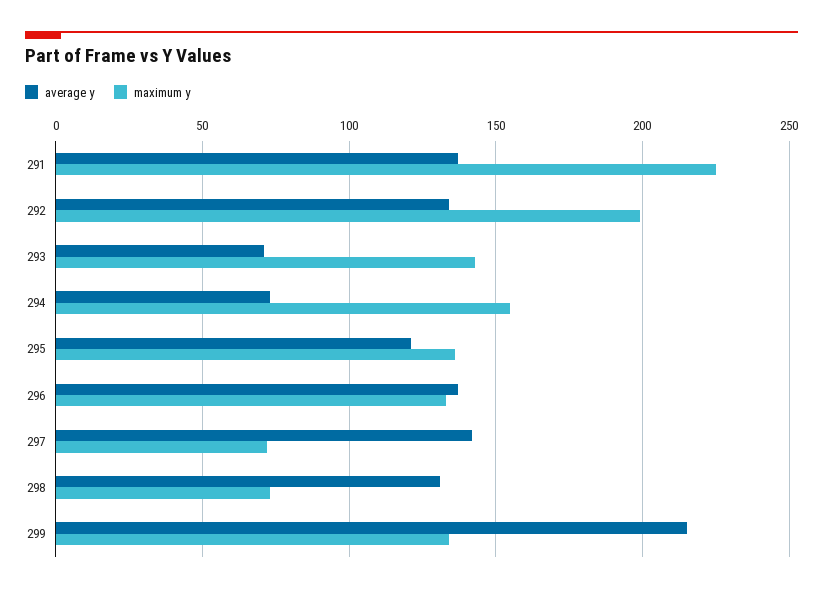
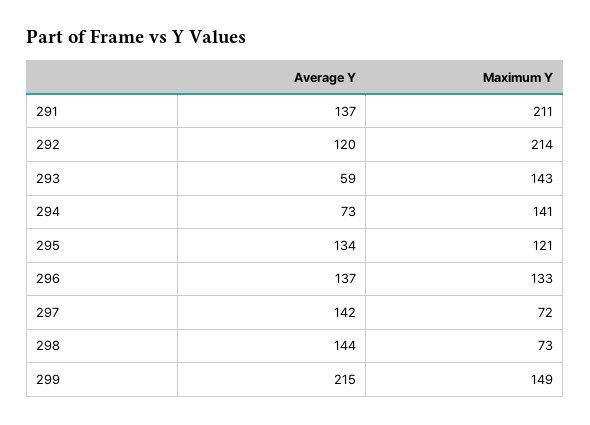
maximum y, 291: 225 -> 211
average y, 292: 135 -> 120
maximum y, 292: 200 -> 214
average y, 293: 70 -> 59
maximum y, 294: 155 -> 141
average y, 295: 120 -> 134
maximum y, 295: 135 -> 121
average y, 298: 130 -> 144
maximum y, 299: 135 -> 149

